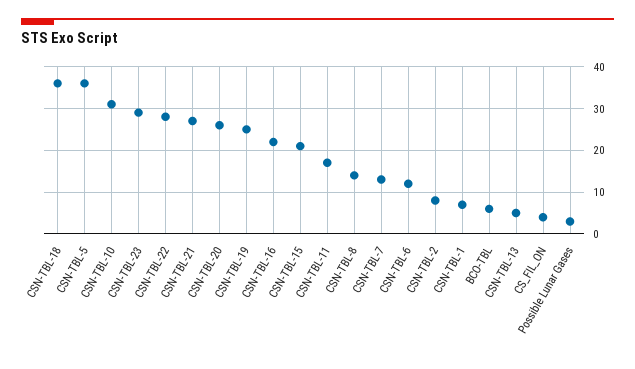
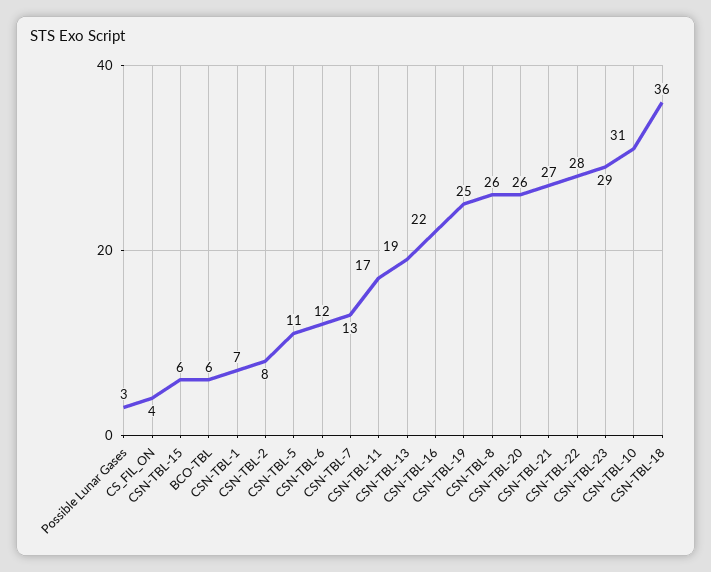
CSN-TBL-5: 35 -> 11
CSN-TBL-15: 20 -> 6
CSN-TBL-8: 15 -> 26
CSN-TBL-13: 5 -> 19

